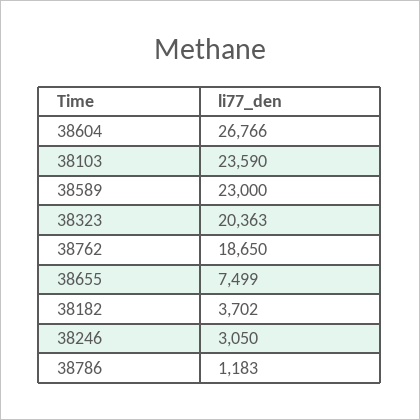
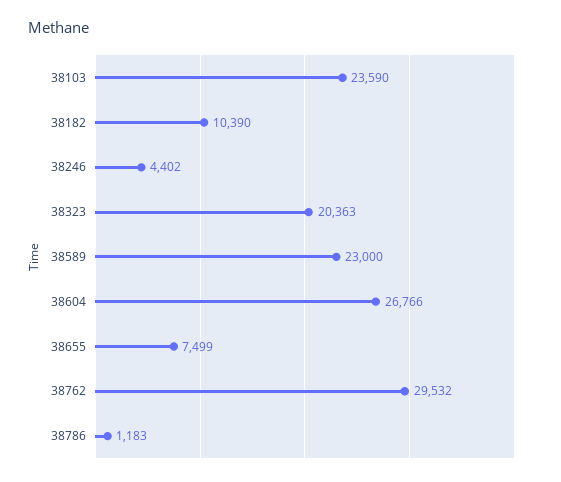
38762: 18650 -> 29532
38182: 3702 -> 10390
38246: 3050 -> 4402

